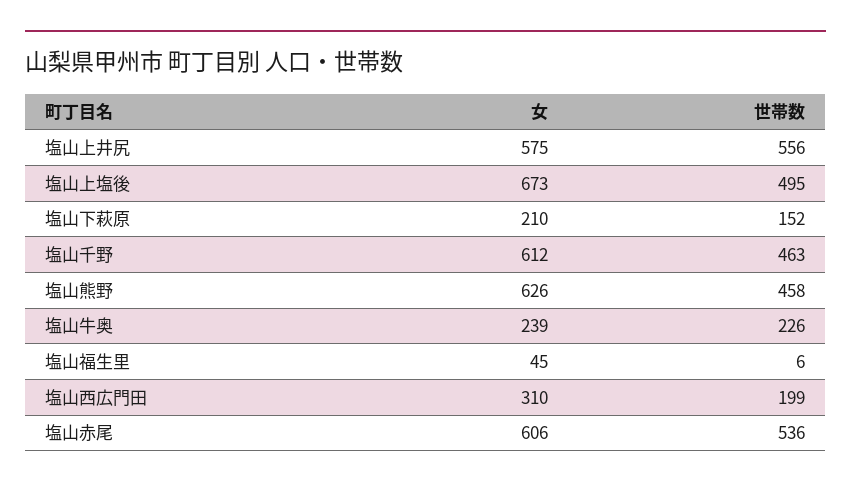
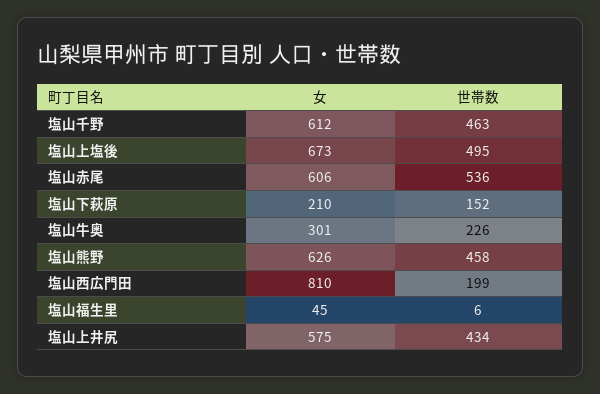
世帯数, 塩山上井尻: 556 -> 434
女, 塩山牛奥: 239 -> 301
女, 塩山西広門田: 310 -> 810

